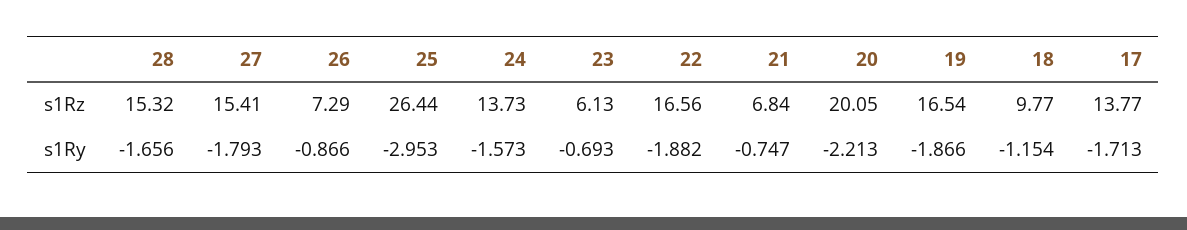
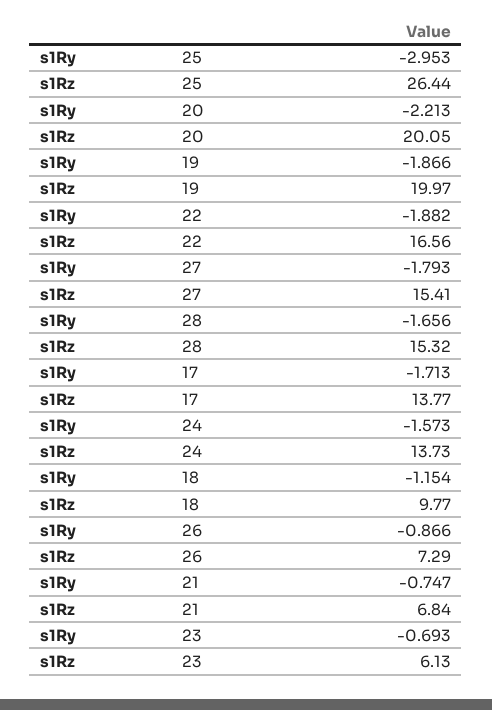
19, s1Rz: 16.54 -> 19.97

